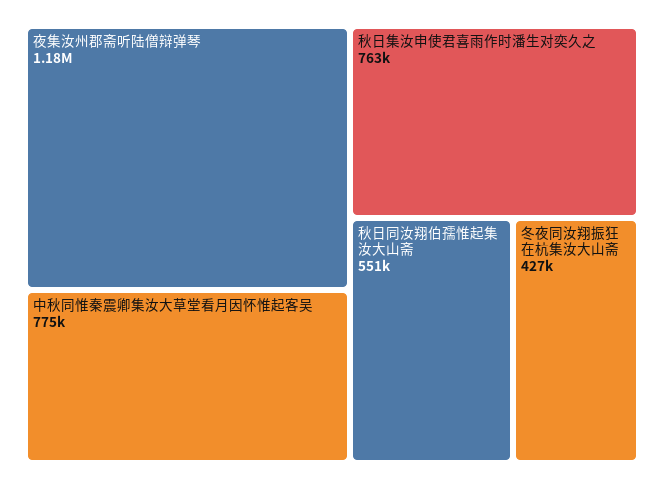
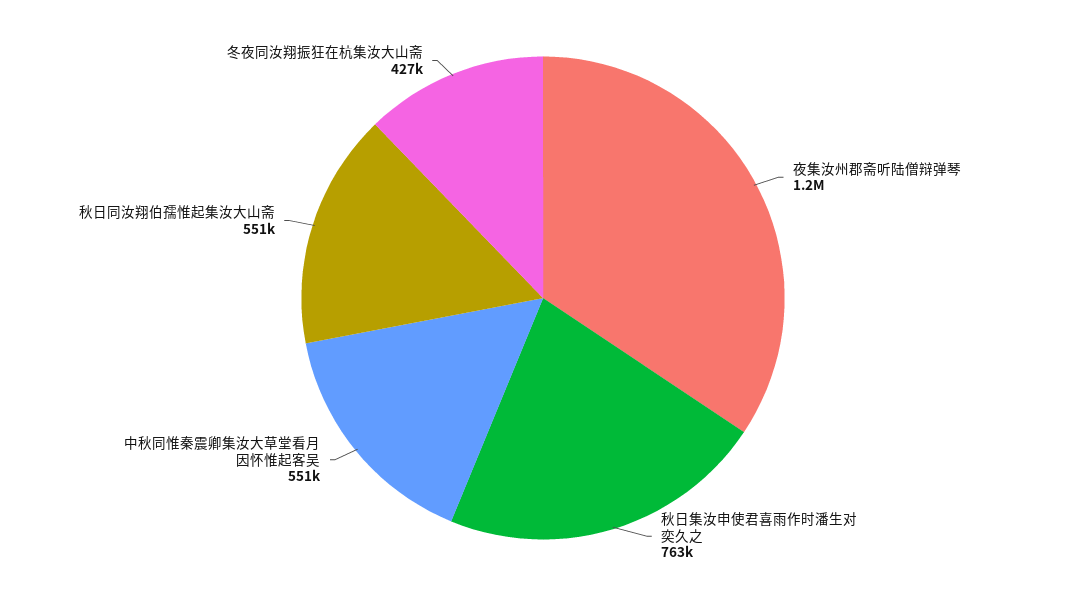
中秋同惟秦震卿集汝大草堂看月因怀惟起客吴: 775000 -> 551000

